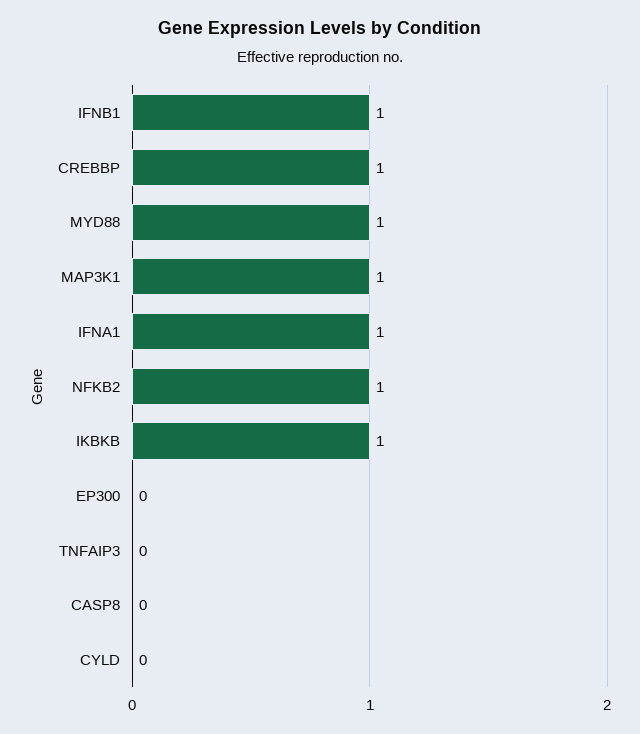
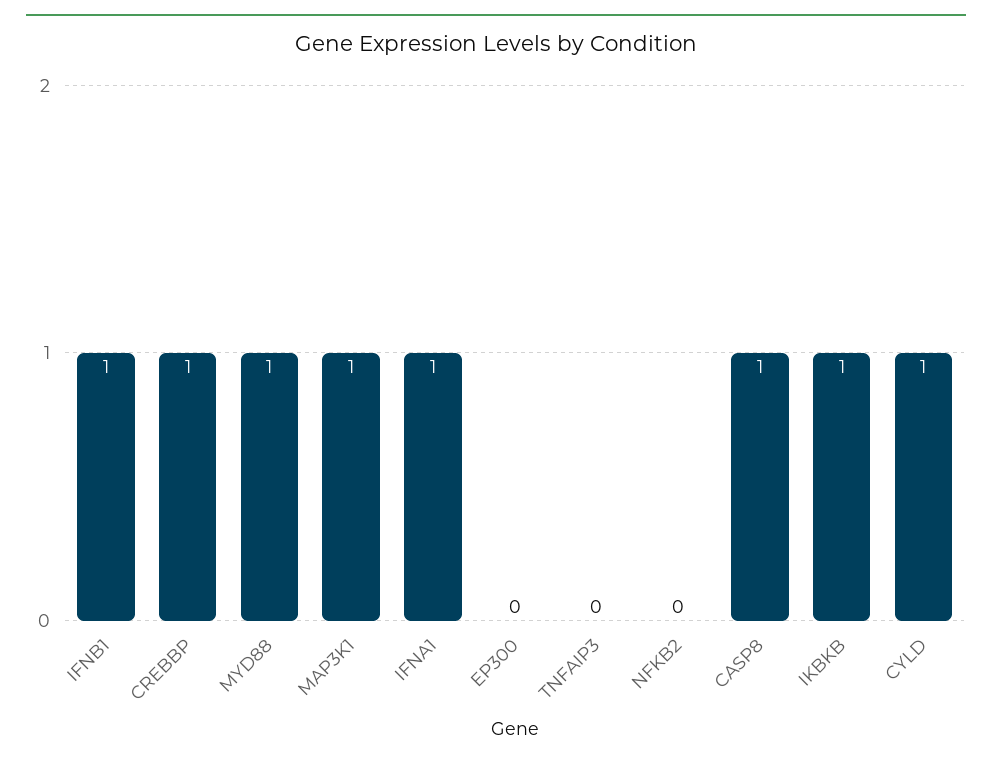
NFKB2: 1 -> 0
CASP8: 0 -> 1
CYLD: 0 -> 1

